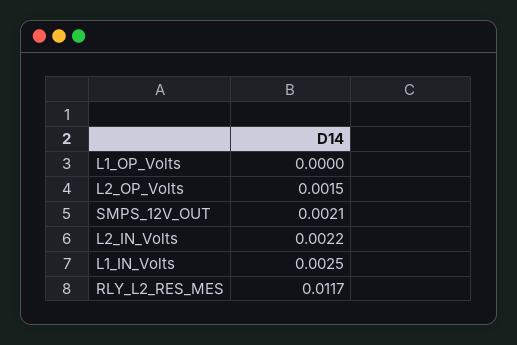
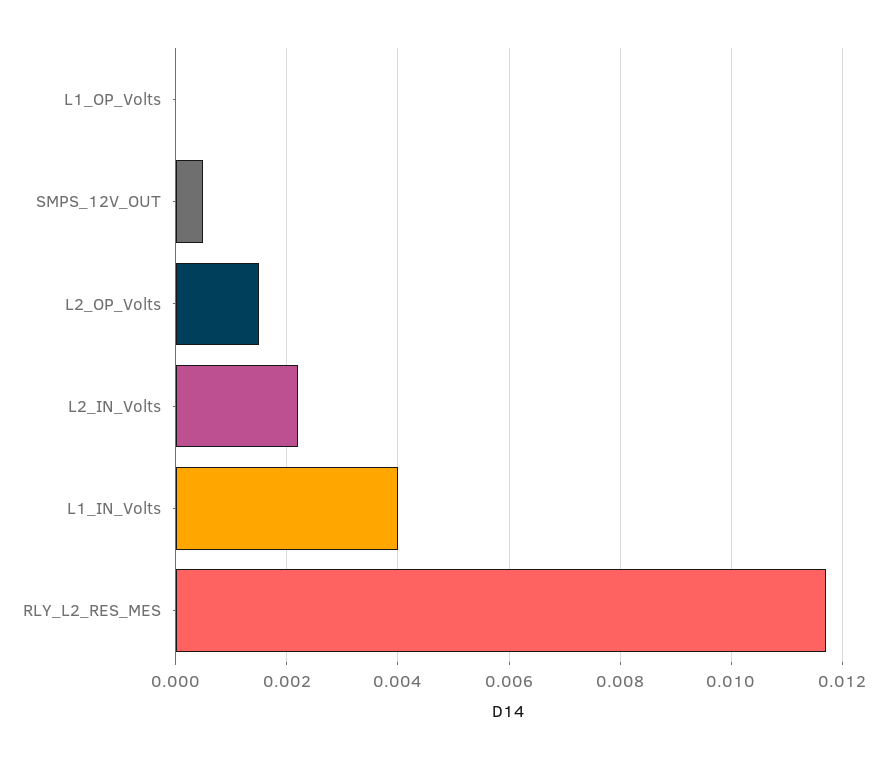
SMPS_12V_OUT: 0.0021 -> 0.0005
L1_IN_Volts: 0.0025 -> 0.004

